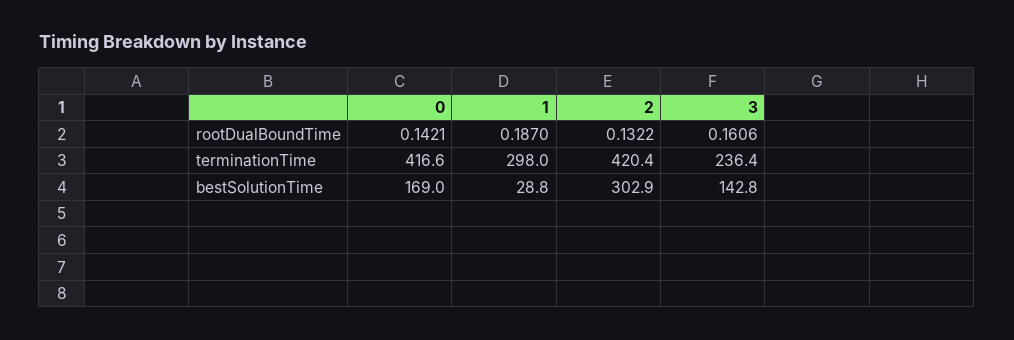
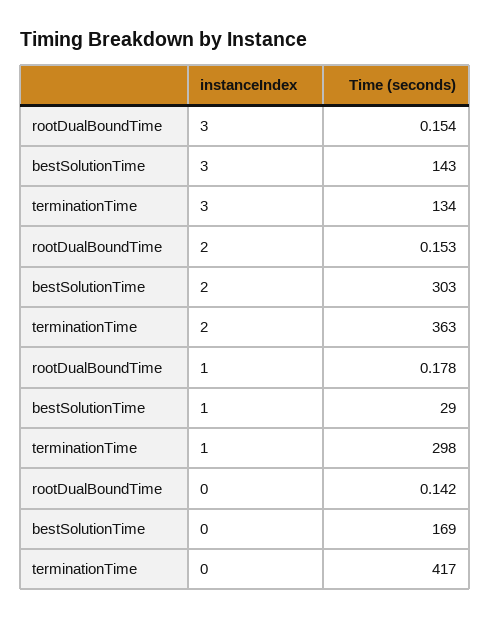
1, rootDualBoundTime: 0.187 -> 0.178
2, rootDualBoundTime: 0.1322 -> 0.153
3, rootDualBoundTime: 0.1606 -> 0.154
2, terminationTime: 420.4 -> 363
3, terminationTime: 236.4 -> 134

